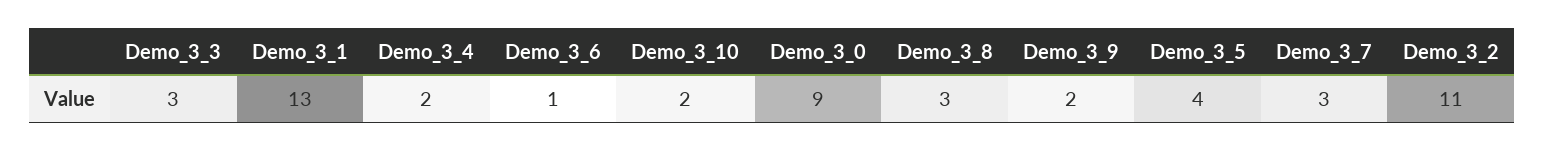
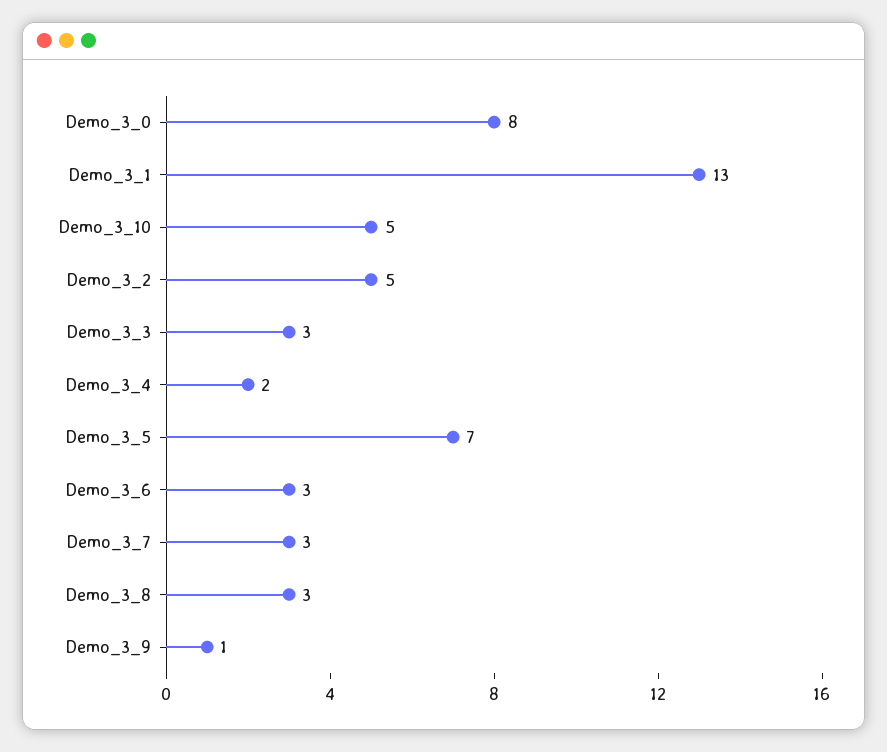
Demo_3_6: 1 -> 3
Demo_3_10: 2 -> 5
Demo_3_0: 9 -> 8
Demo_3_9: 2 -> 1
Demo_3_5: 4 -> 7
Demo_3_2: 11 -> 5

